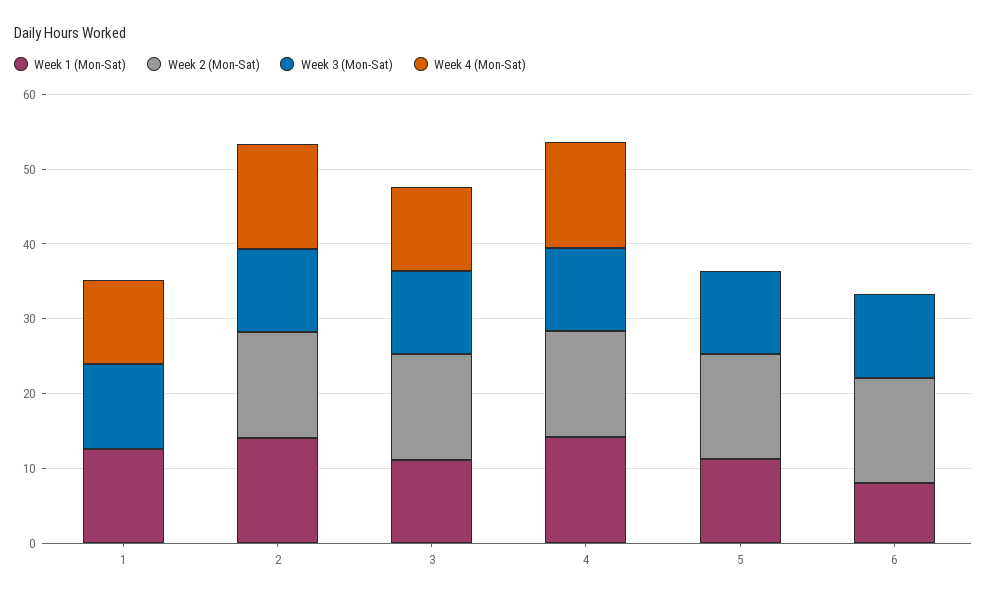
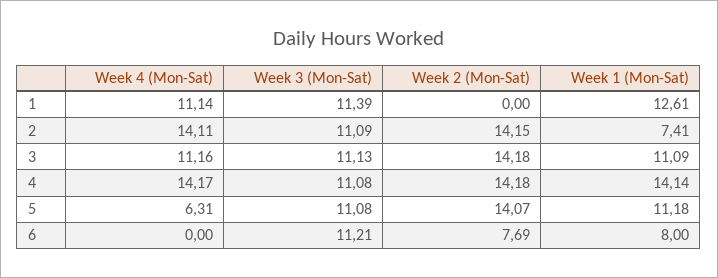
Week 1 (Mon-Sat), 2: 14 -> 7.41
Week 4 (Mon-Sat), 5: 0 -> 6.31
Week 2 (Mon-Sat), 6: 14 -> 7.69

